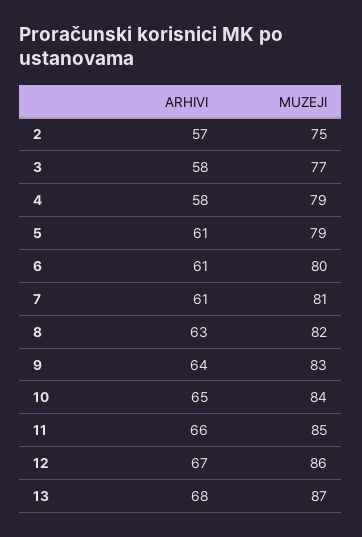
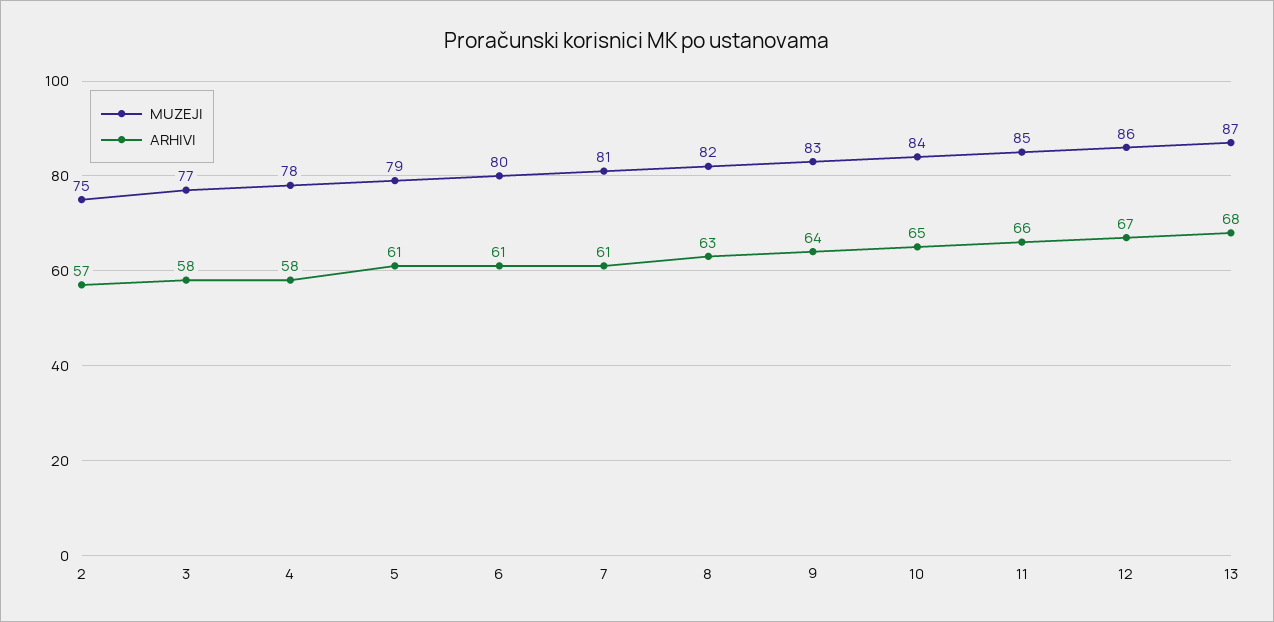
MUZEJI, 4: 79 -> 78

